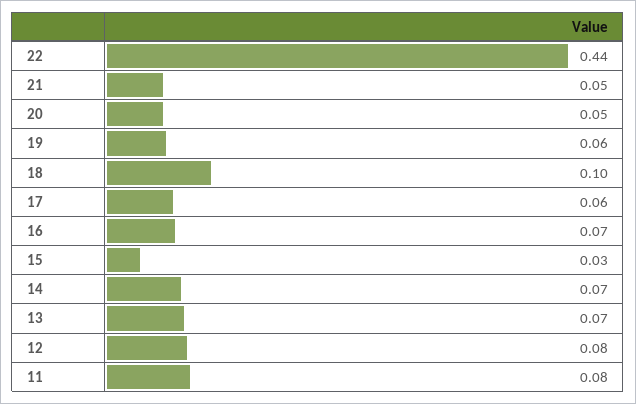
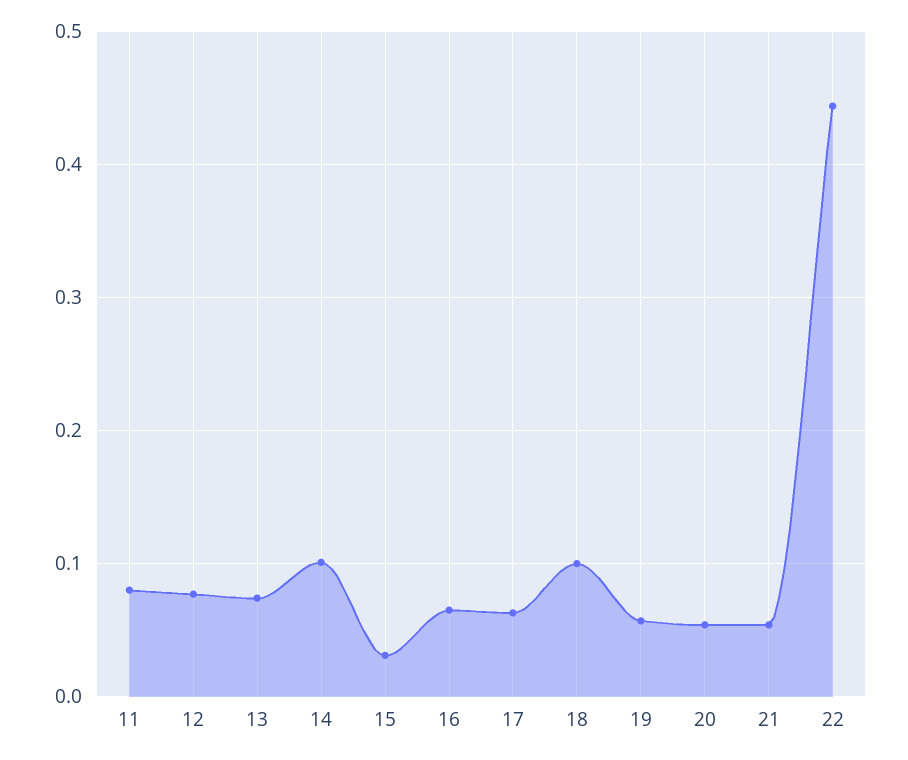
14: 0.07 -> 0.1

